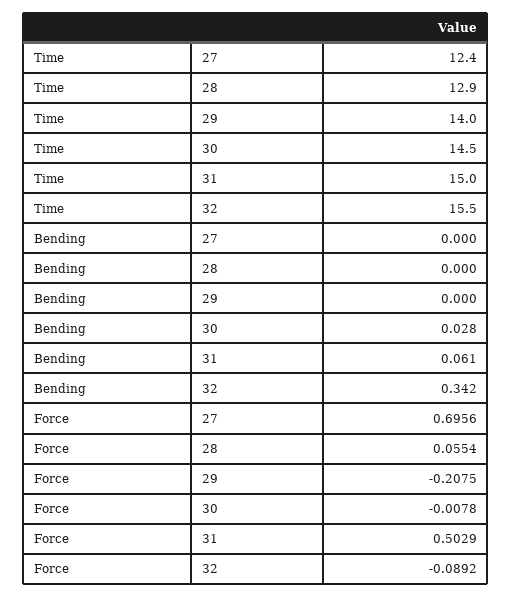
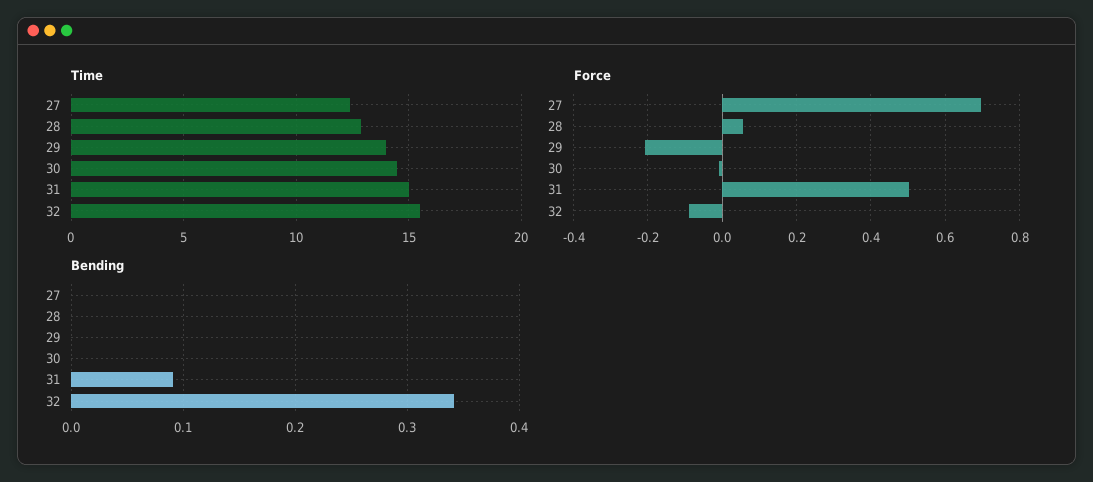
Bending, 30: 0.028 -> 0
Bending, 31: 0.061 -> 0.09

